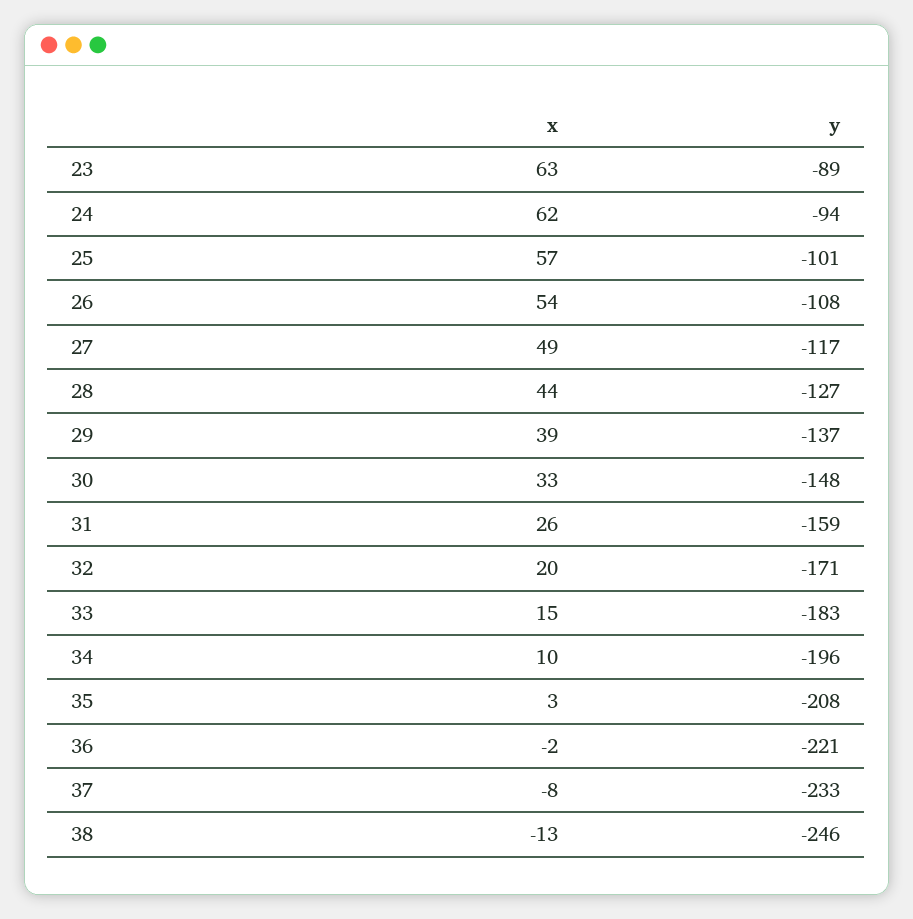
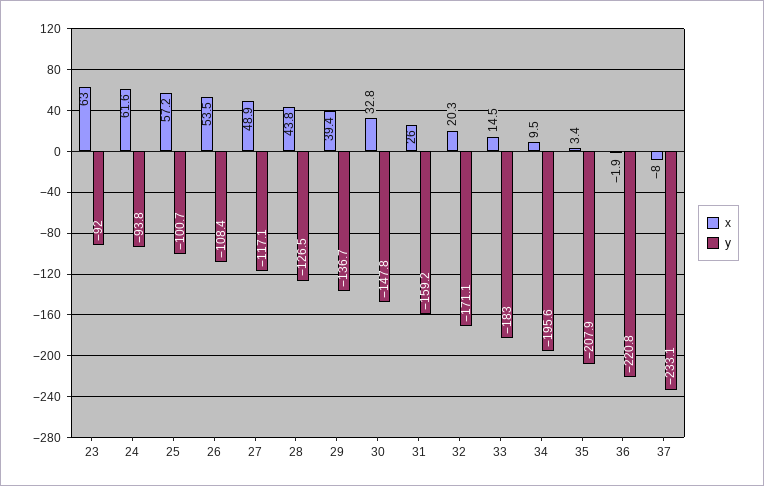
y, 23: -89 -> -92
x, 38: -13 -> none
y, 38: -246 -> none

